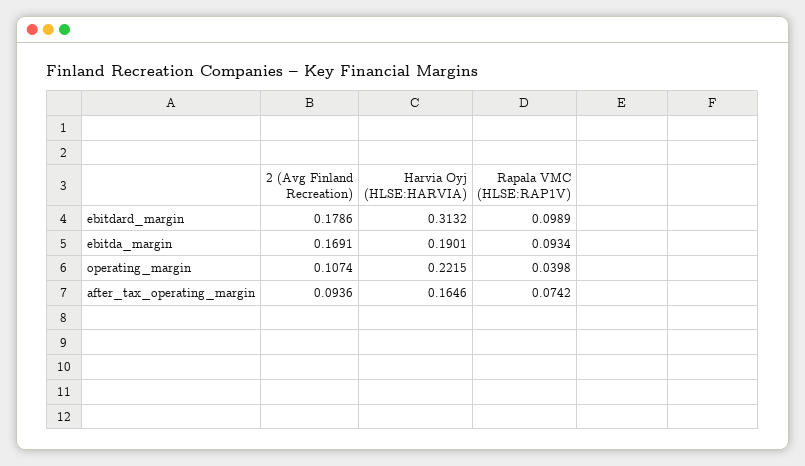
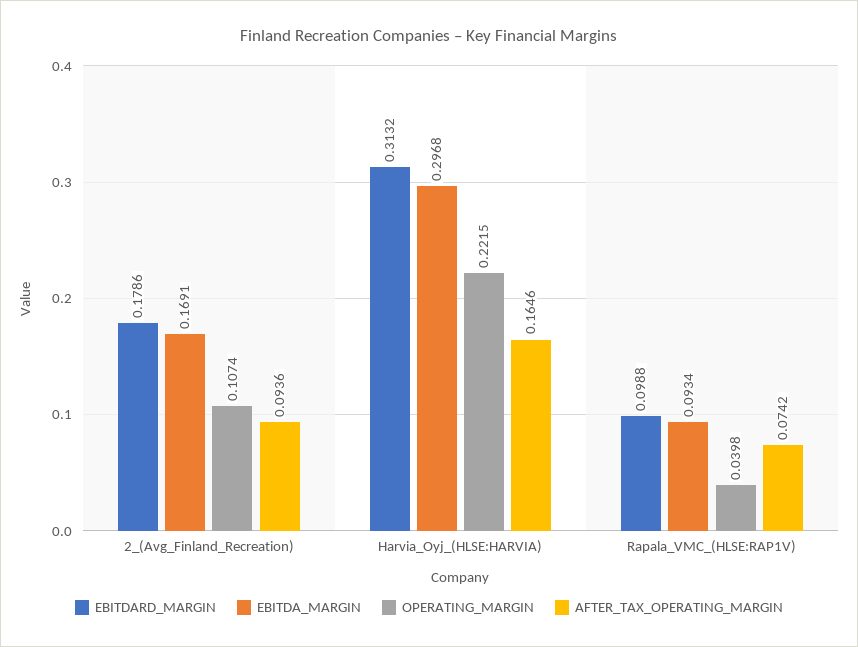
ebitdard_margin, Rapala VMC (HLSE:RAP1V): 0.0989 -> 0.0988
ebitda_margin, Harvia Oyj (HLSE:HARVIA): 0.1901 -> 0.2968

